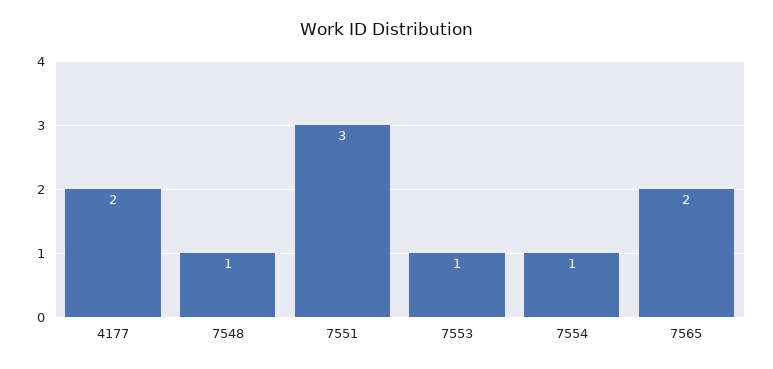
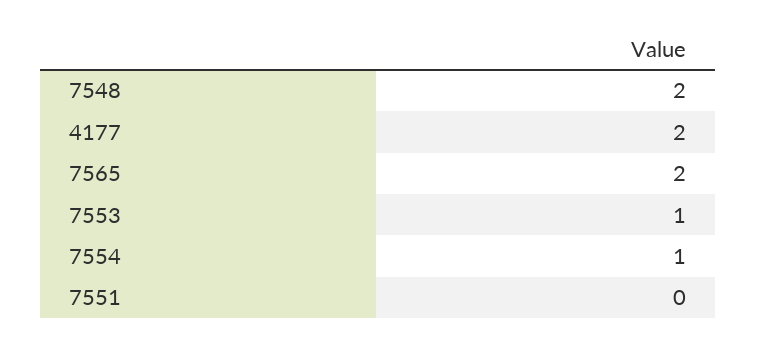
7548: 1 -> 2
7551: 3 -> 0

